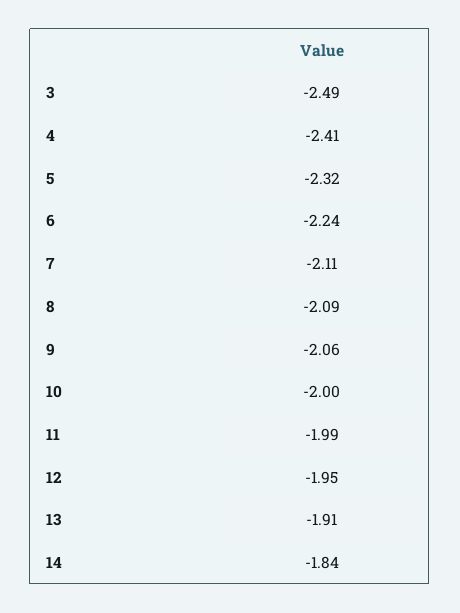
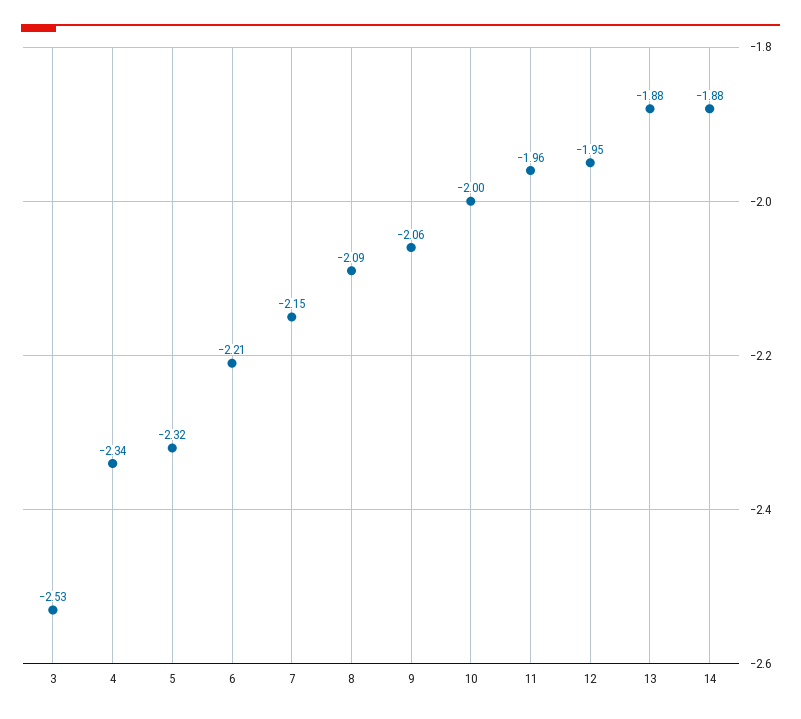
3: -2.49 -> -2.53
4: -2.41 -> -2.34
6: -2.24 -> -2.21
7: -2.11 -> -2.15
11: -1.99 -> -1.96
13: -1.91 -> -1.88
14: -1.84 -> -1.88

